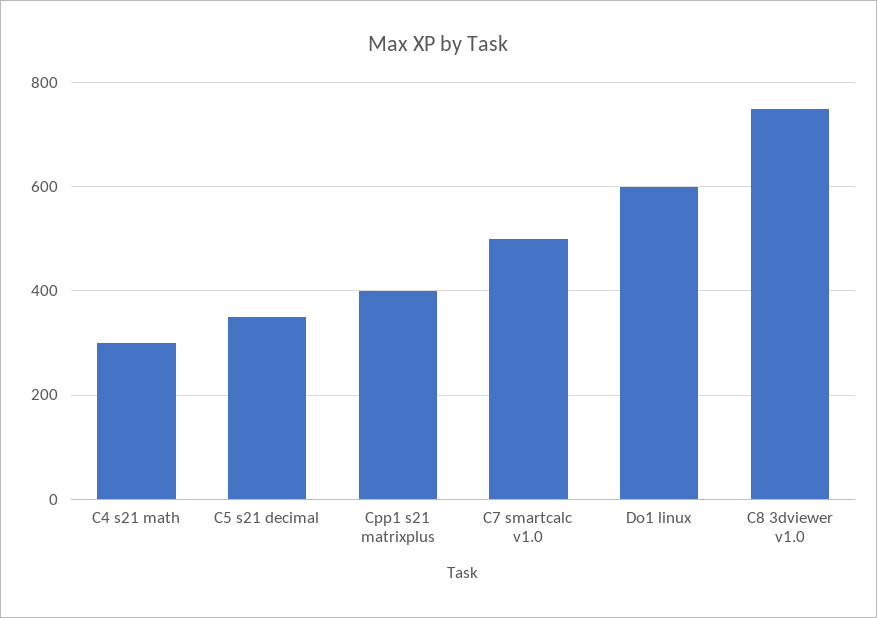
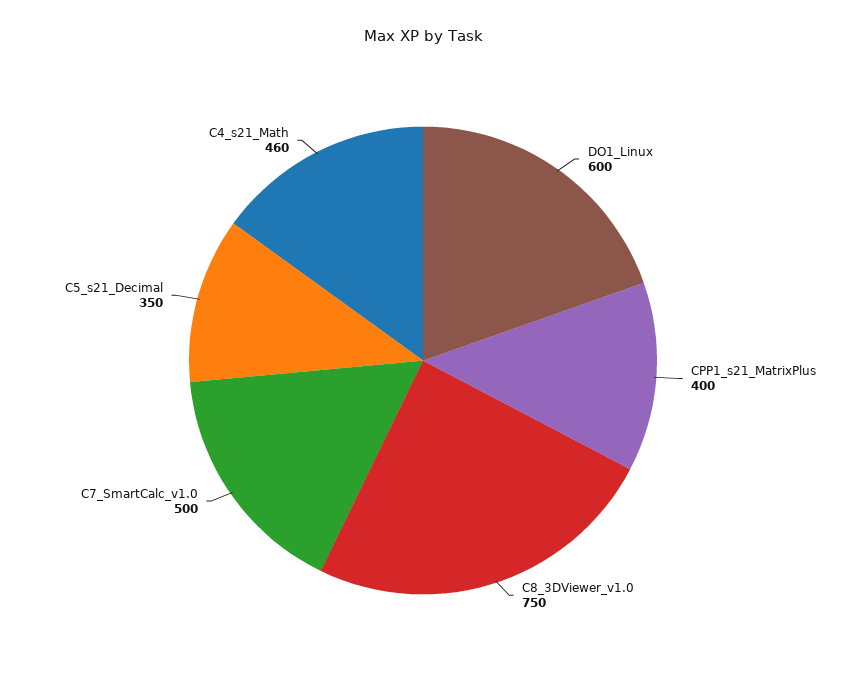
C4 s21 math: 300 -> 460

